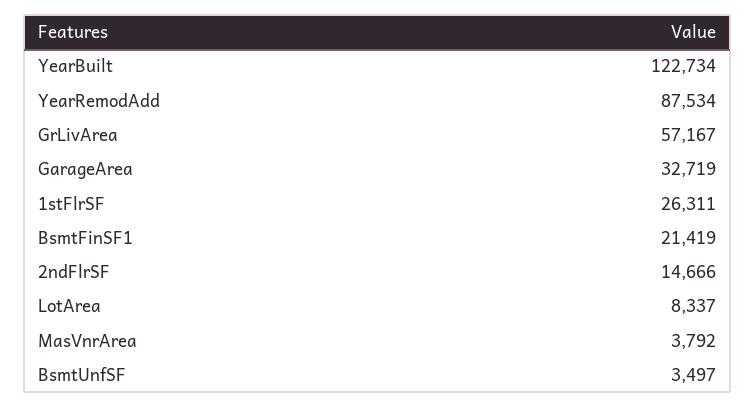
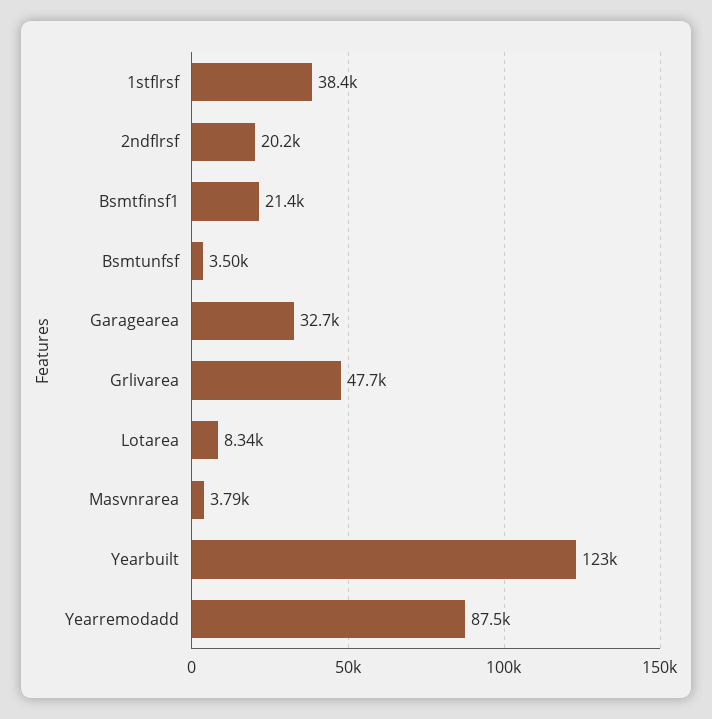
GrLivArea: 57167 -> 47700
1stFlrSF: 26311 -> 38400
2ndFlrSF: 14666 -> 20200

